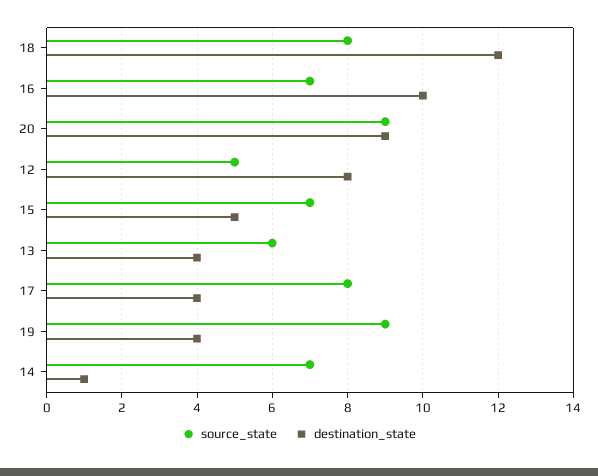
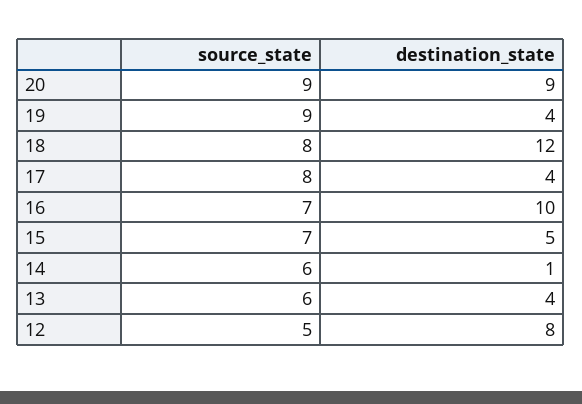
source_state, 14: 7 -> 6

